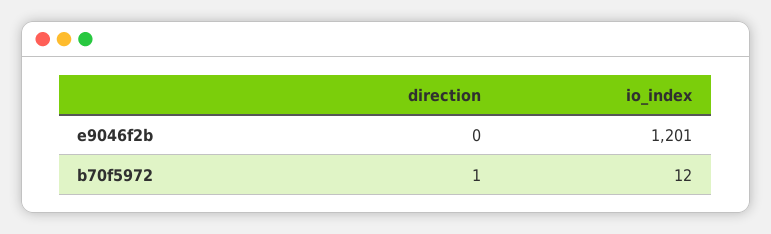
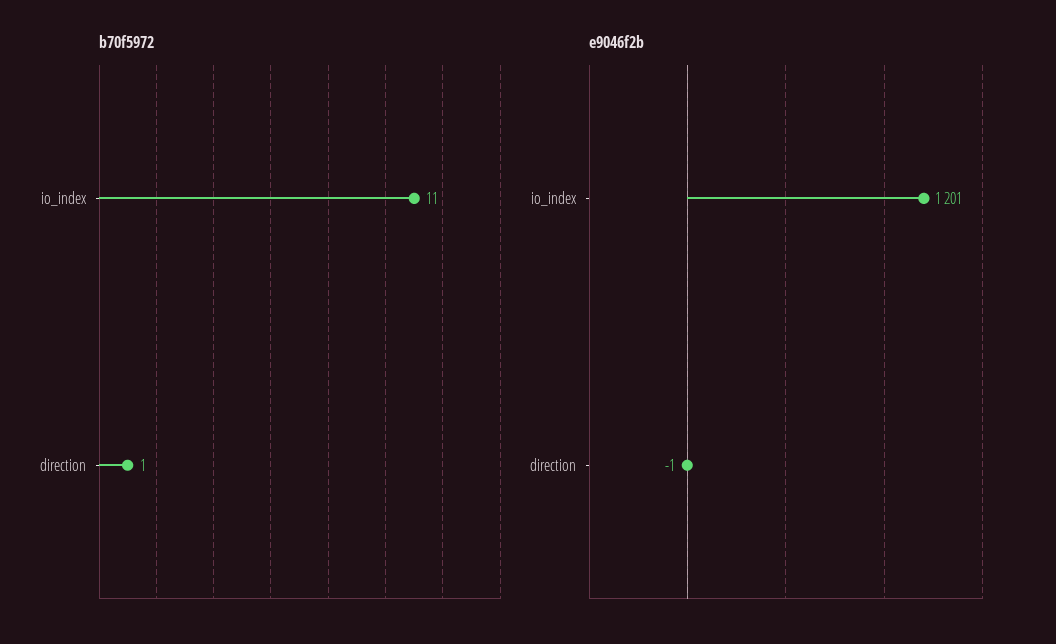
e9046f2b, direction: 0 -> -1
b70f5972, io_index: 12 -> 11

